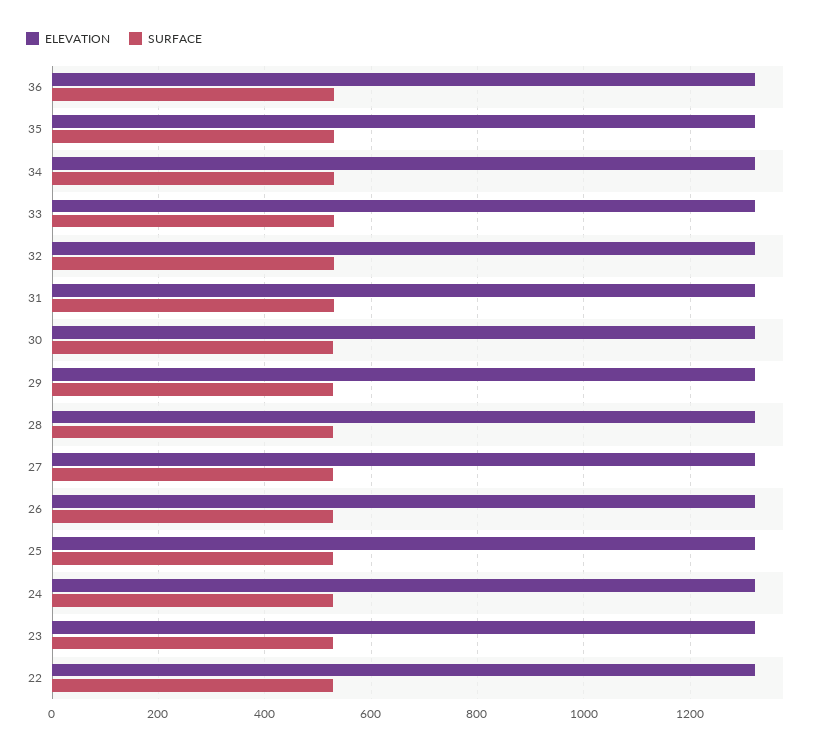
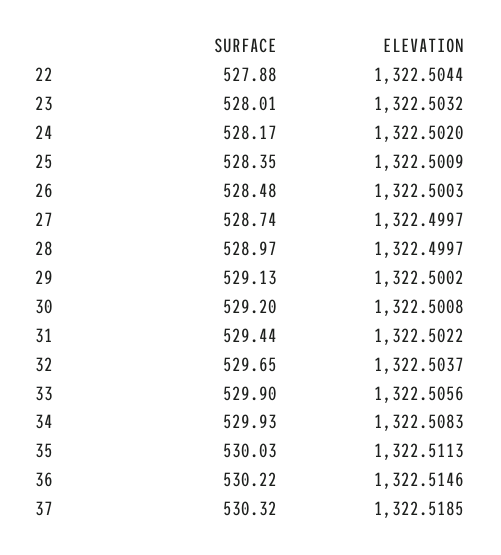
SURFACE, 37: none -> 530.32
ELEVATION, 37: none -> 1322.5185

